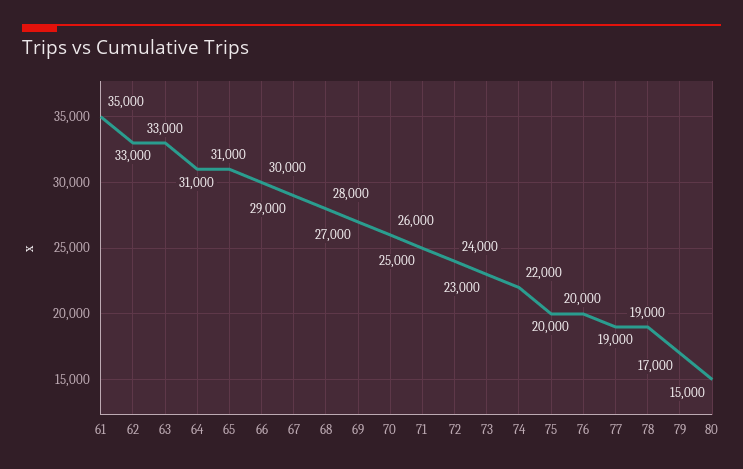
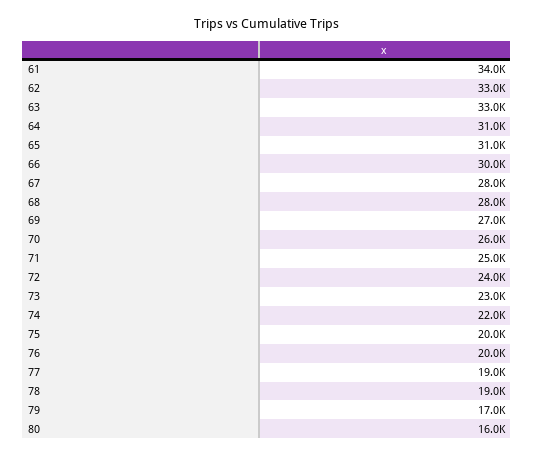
61: 35000 -> 34000
67: 29000 -> 28000
80: 15000 -> 16000

